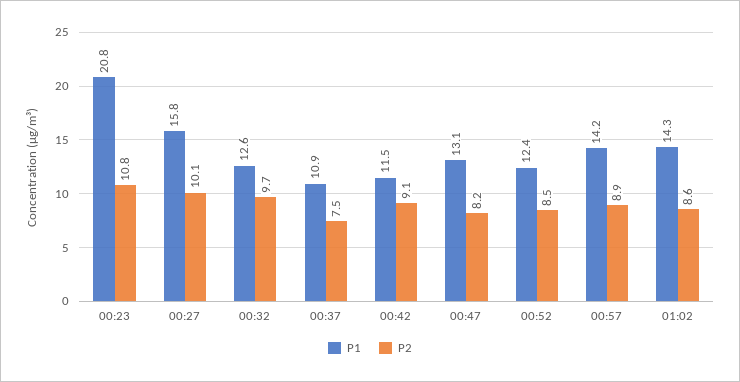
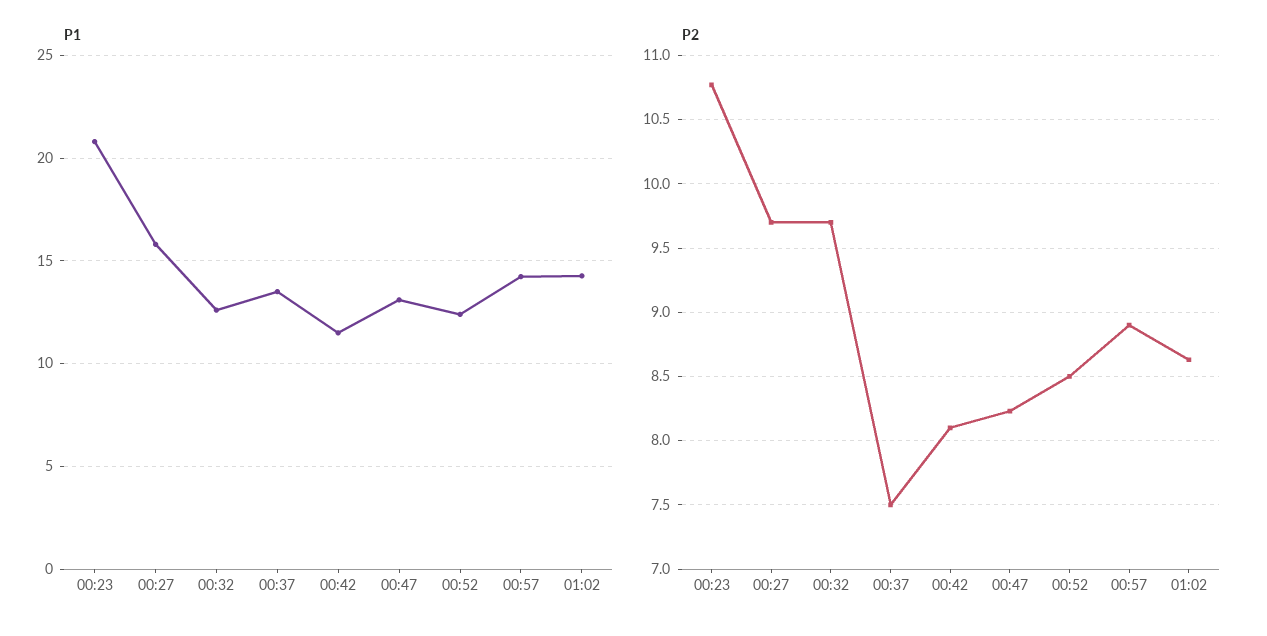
P2, 00:27: 10.1 -> 9.7
P1, 00:37: 10.9 -> 13.5
P2, 00:42: 9.1 -> 8.1

